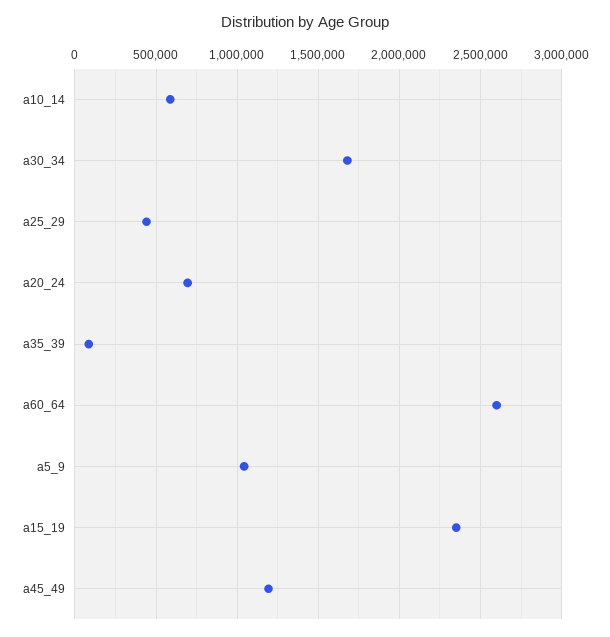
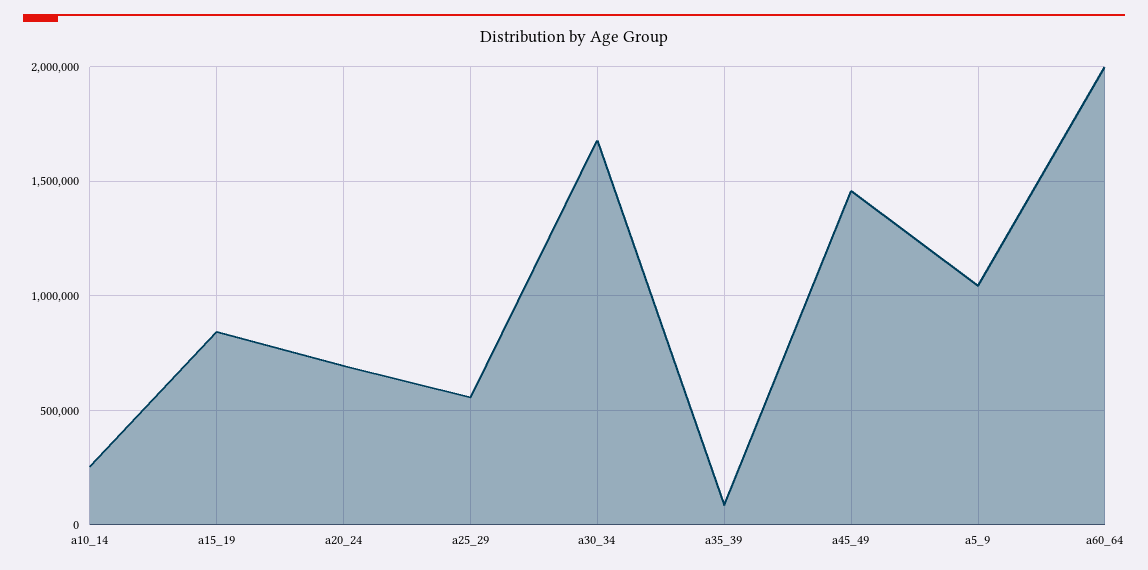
a10_14: 600000 -> 250000
a25_29: 450000 -> 550000
a60_64: 2600000 -> 2000000
a15_19: 2350000 -> 850000
a45_49: 1200000 -> 1450000

